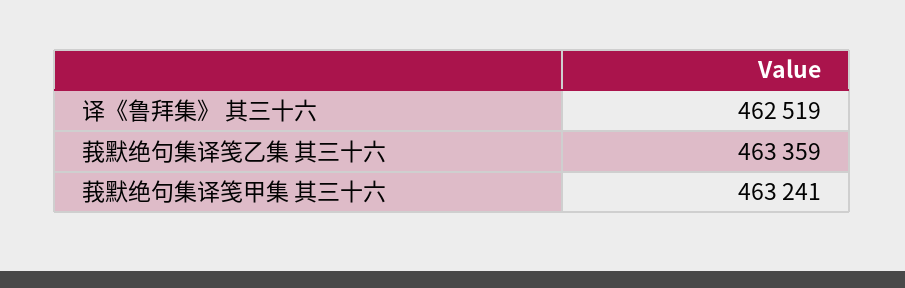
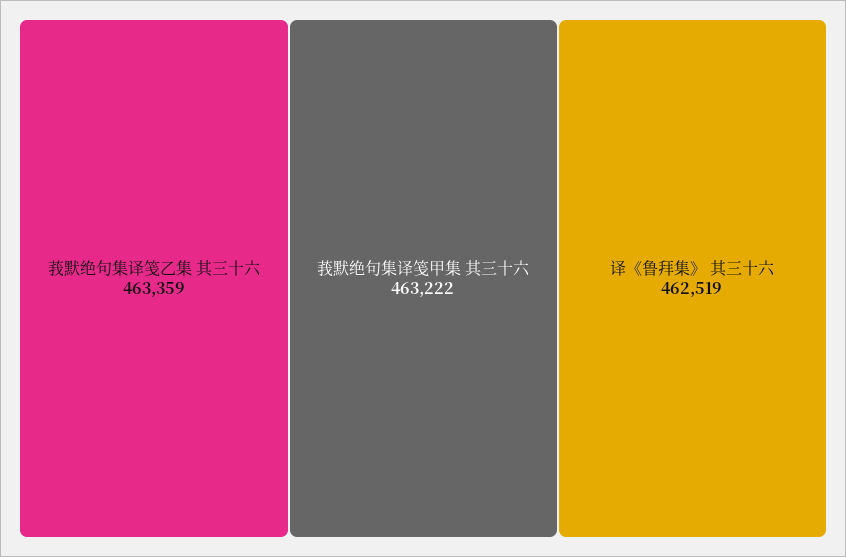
莪默绝句集译笺甲集 其三十六: 463241 -> 463222

